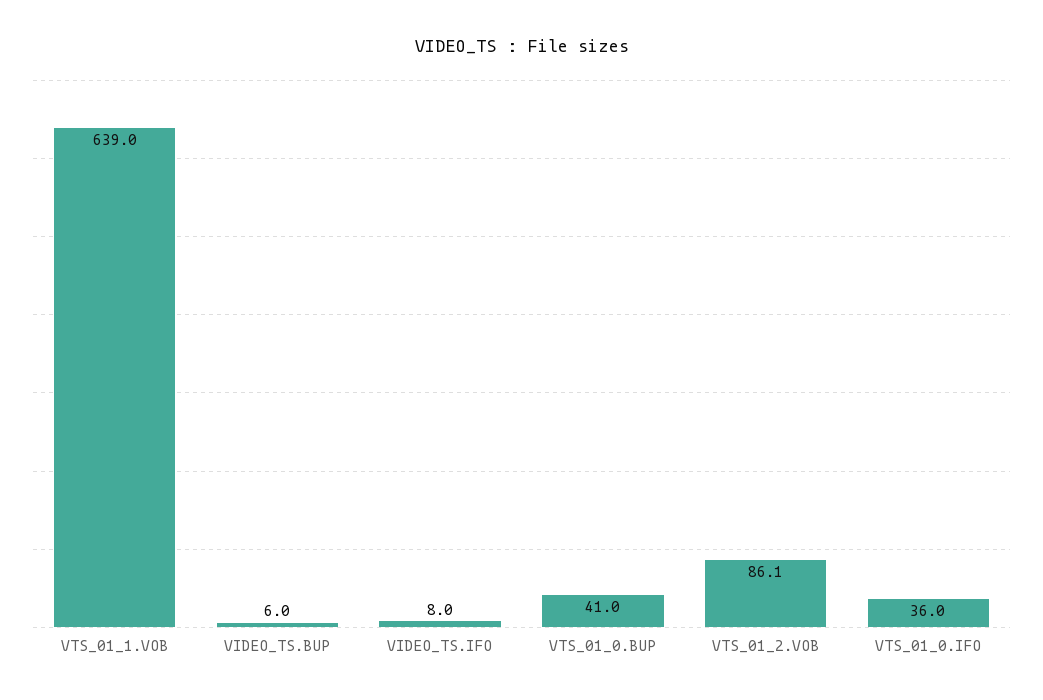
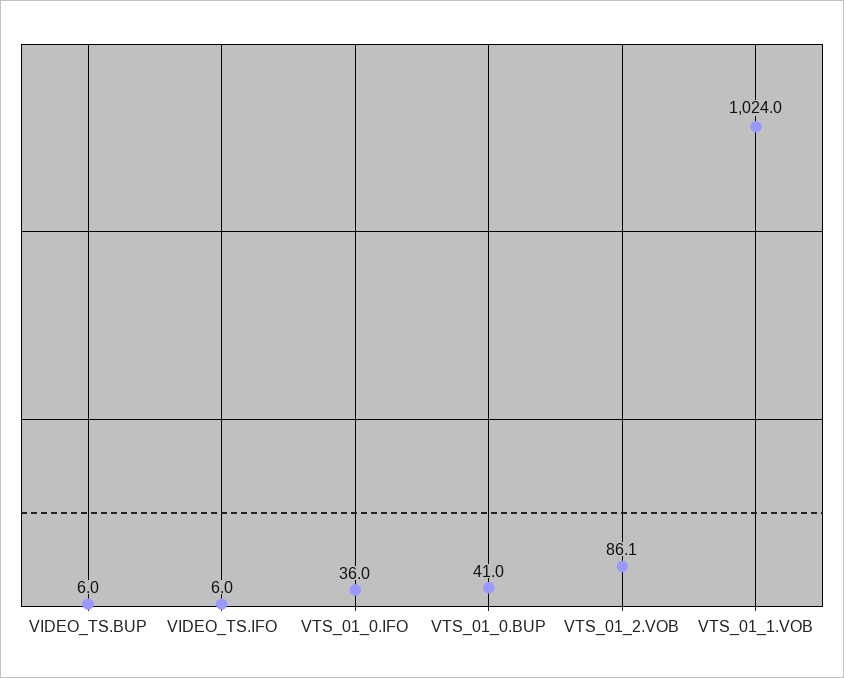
VTS_01_1.VOB: 639 -> 1024
VIDEO_TS.IFO: 8 -> 6

